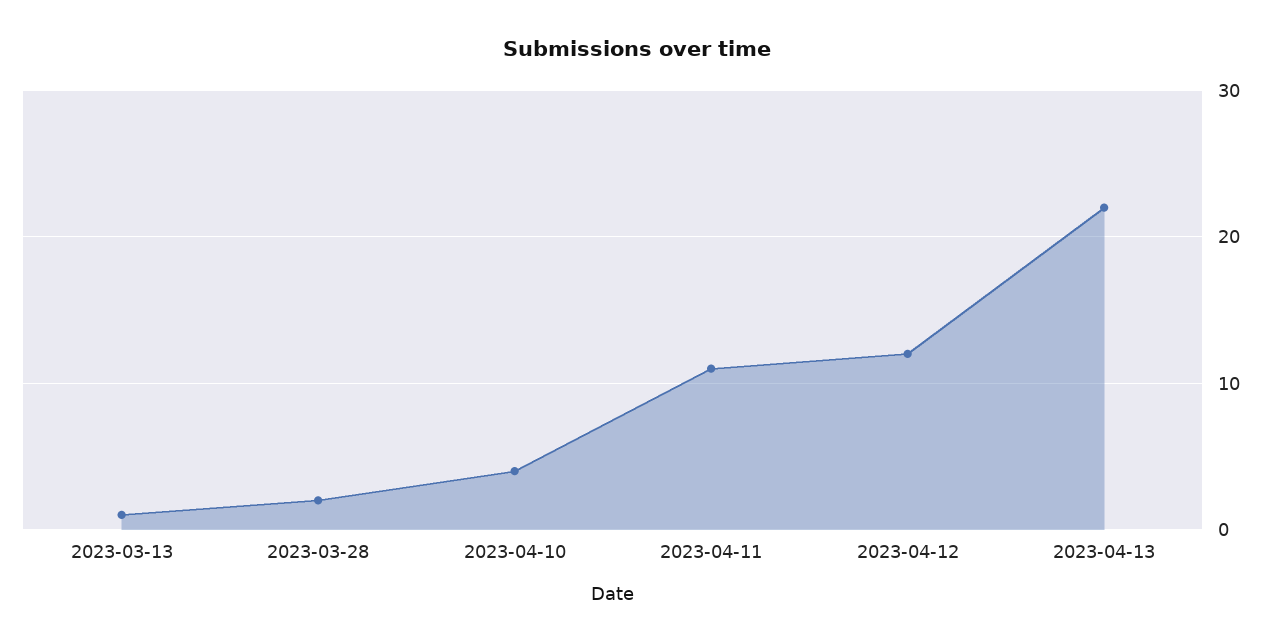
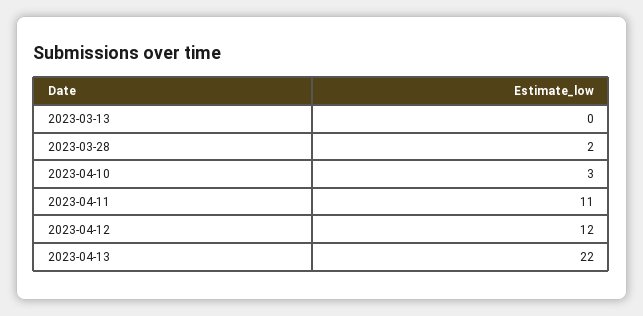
2023-03-13: 1 -> 0
2023-04-10: 4 -> 3

